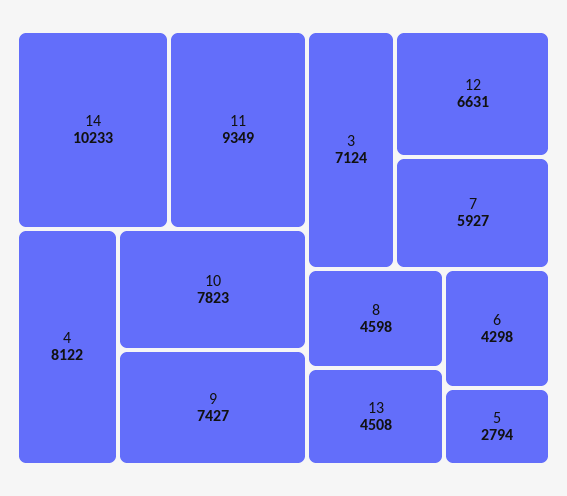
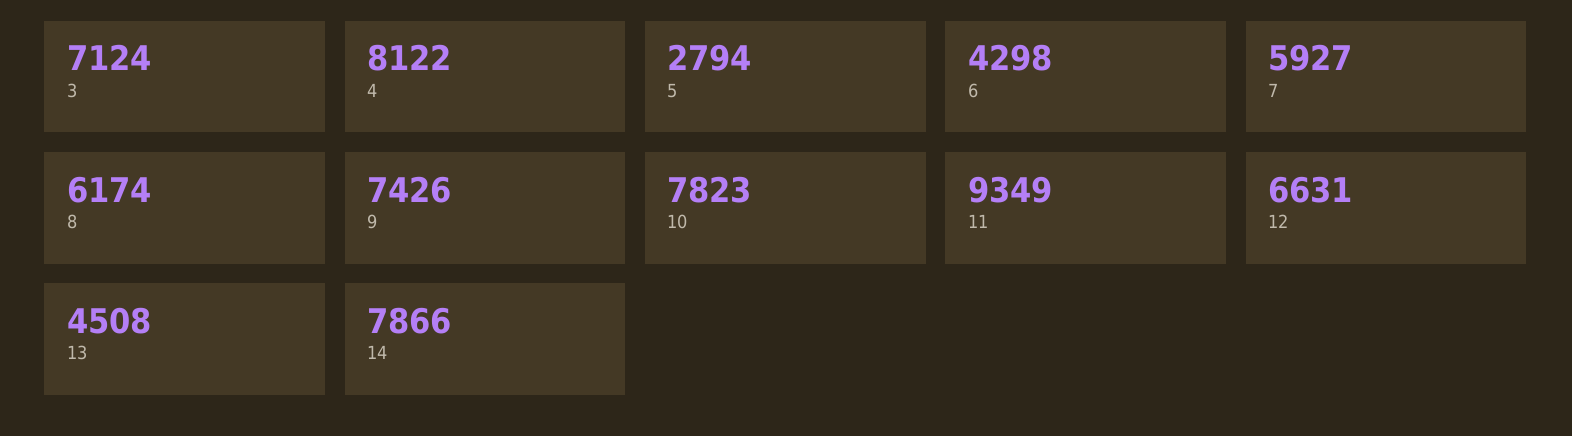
14: 10233 -> 7866
9: 7427 -> 7426
8: 4598 -> 6174

